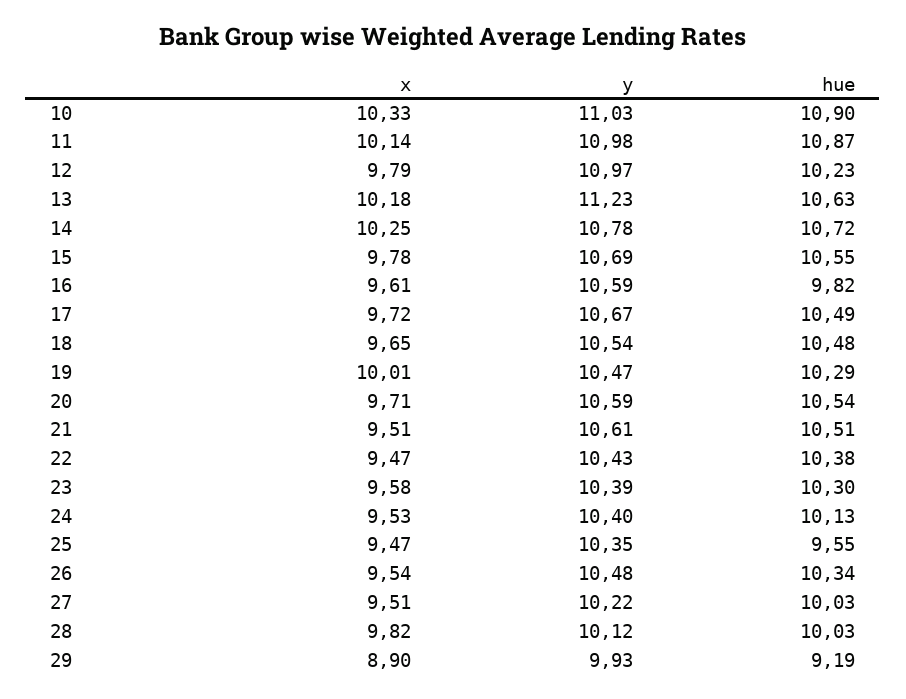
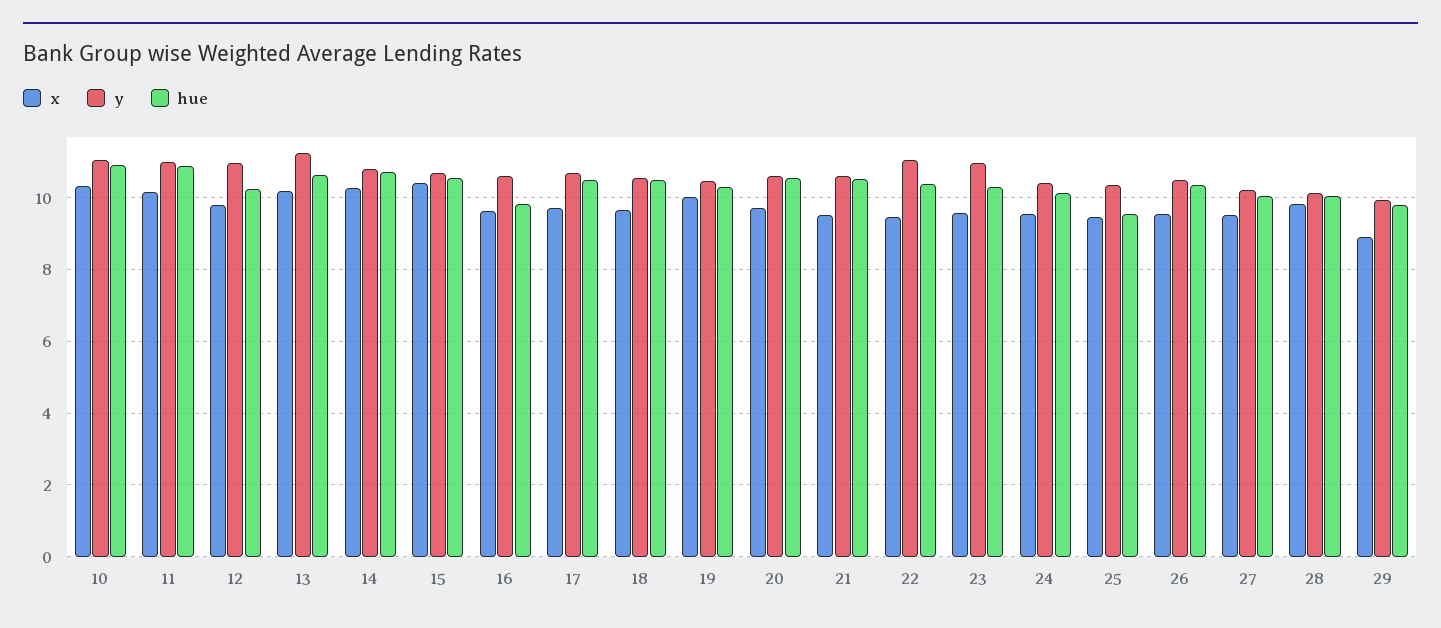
x, 15: 9.78 -> 10.4
y, 22: 10.43 -> 11
y, 23: 10.39 -> 11
hue, 29: 9.19 -> 9.8

